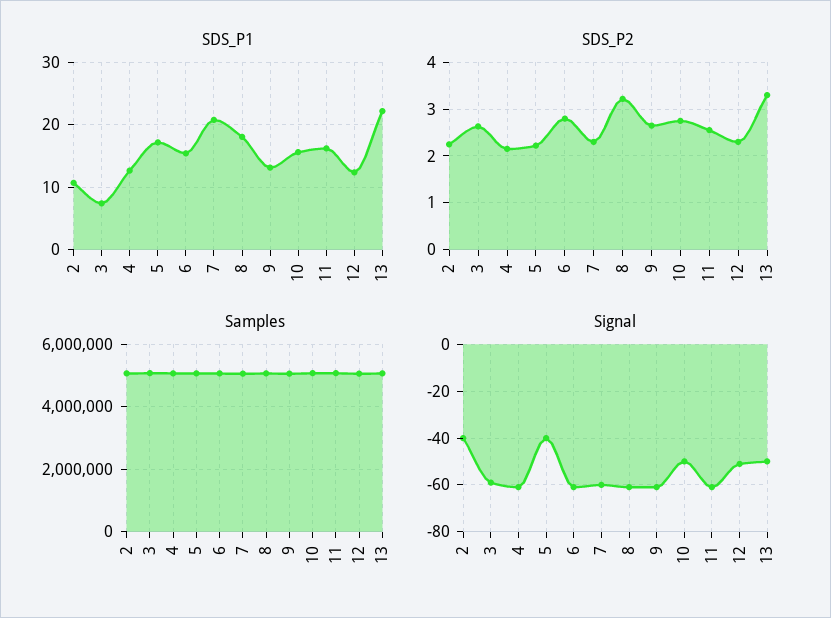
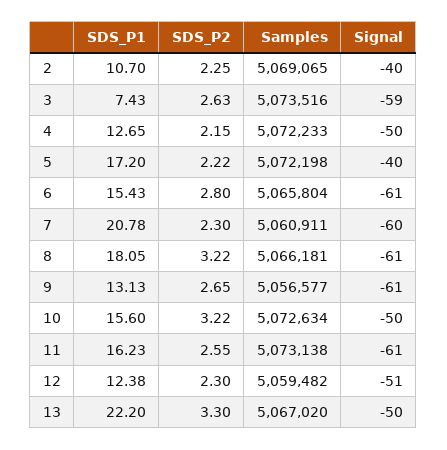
SDS_P2, 10: 2.8 -> 3.22
Signal, 4: -60 -> -50

